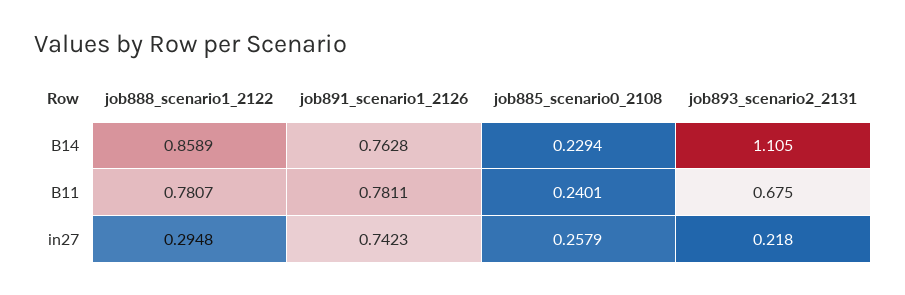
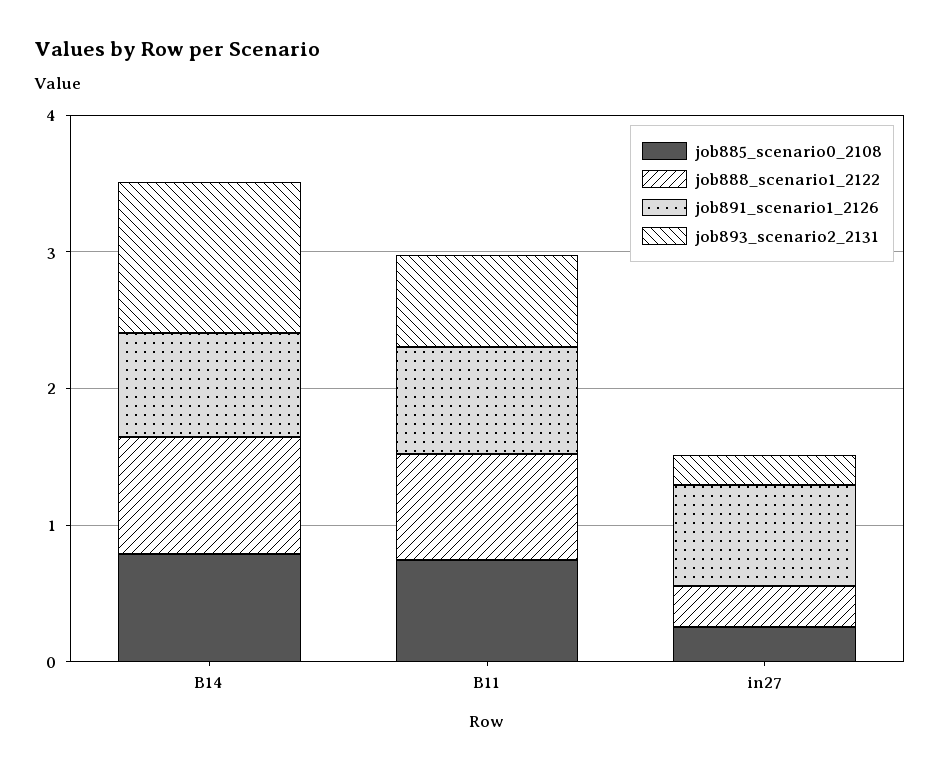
job885_scenario0_2108, B14: 0.2294 -> 0.8
job885_scenario0_2108, B11: 0.2401 -> 0.8

